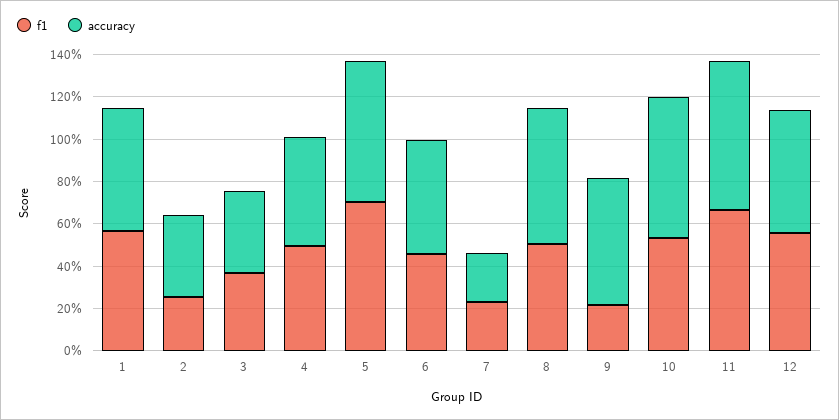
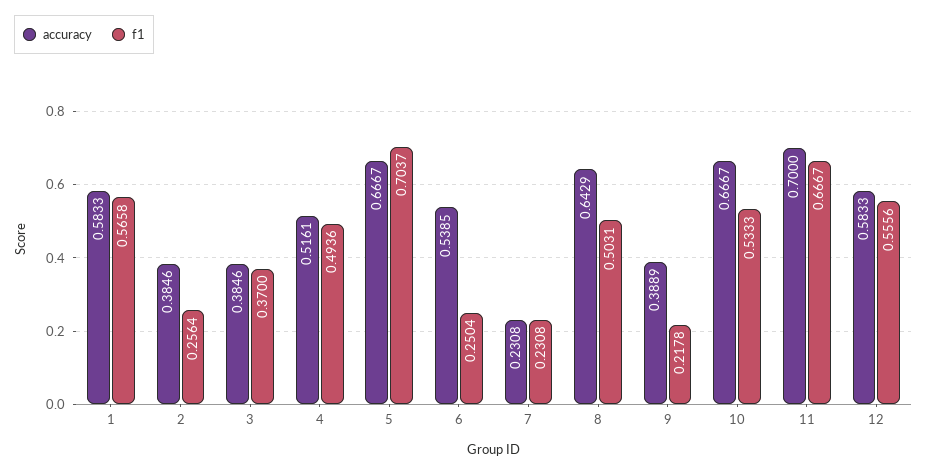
f1, 6: 0.45 -> 0.2504
accuracy, 9: 0.6 -> 0.3889

